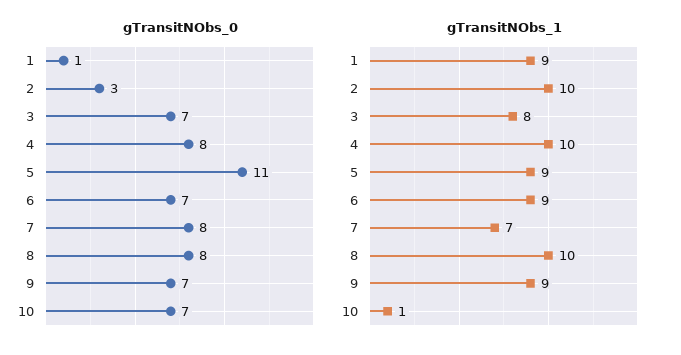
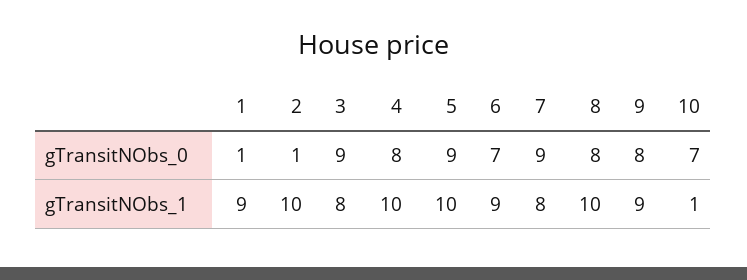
gTransitNObs_0, 2: 3 -> 1
gTransitNObs_0, 3: 7 -> 9
gTransitNObs_0, 5: 11 -> 9
gTransitNObs_0, 7: 8 -> 9
gTransitNObs_0, 9: 7 -> 8
gTransitNObs_1, 5: 9 -> 10
gTransitNObs_1, 7: 7 -> 8

